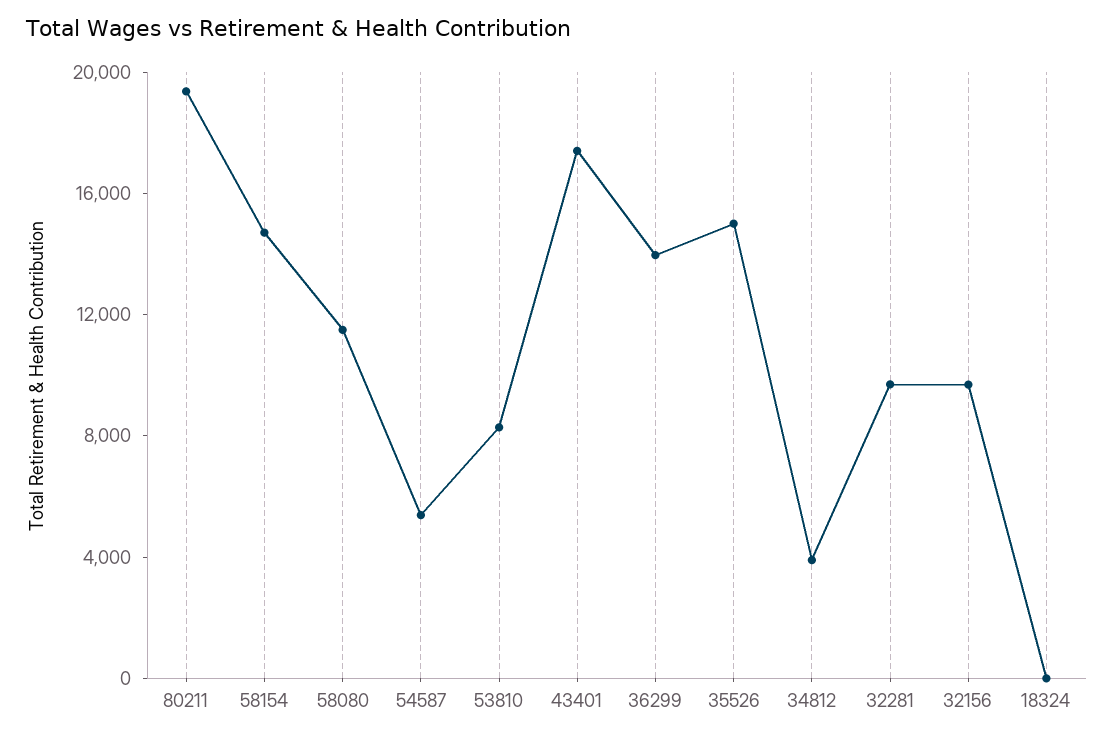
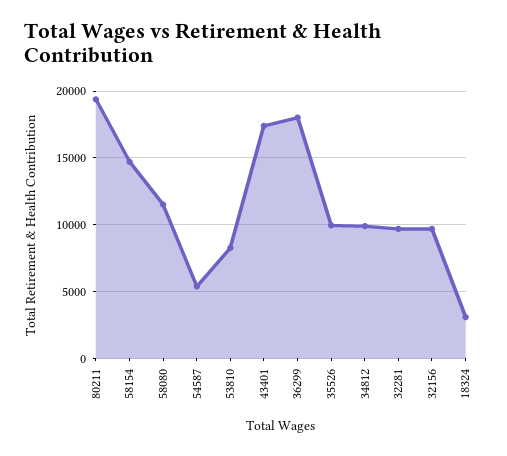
36299: 14000 -> 18000
35526: 15000 -> 10000
34812: 4000 -> 10000
18324: 0 -> 3000

